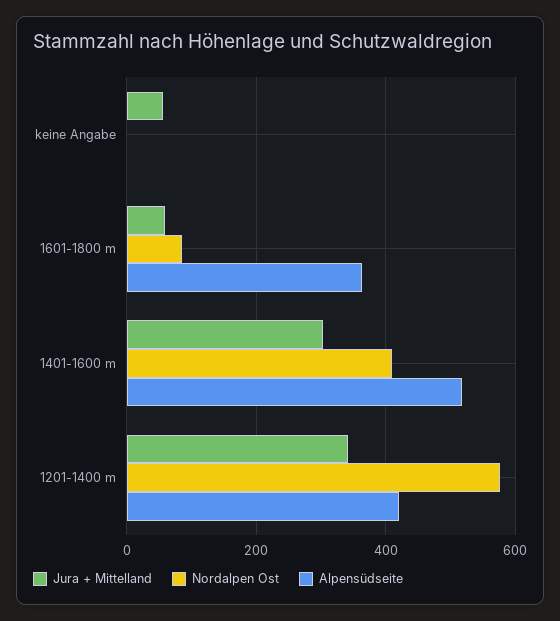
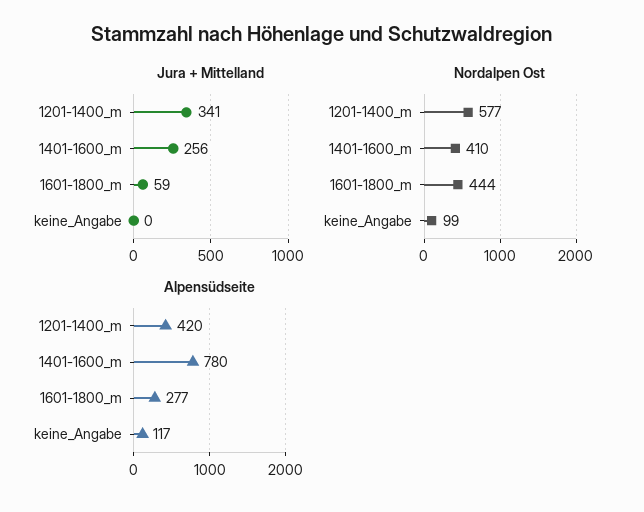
Jura + Mittelland, keine Angabe: 60 -> 0
Nordalpen Ost, keine Angabe: 0 -> 99
Alpensüdseite, keine Angabe: 0 -> 117
Nordalpen Ost, 1601-1800 m: 80 -> 444
Alpensüdseite, 1601-1800 m: 360 -> 277
Jura + Mittelland, 1401-1600 m: 300 -> 256
Alpensüdseite, 1401-1600 m: 520 -> 780

